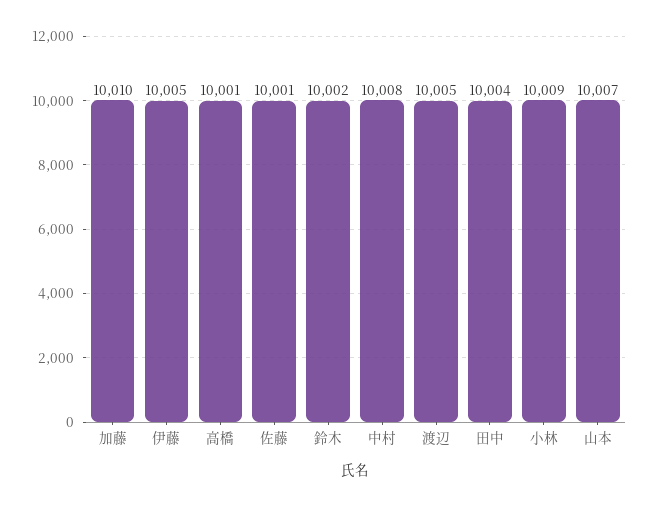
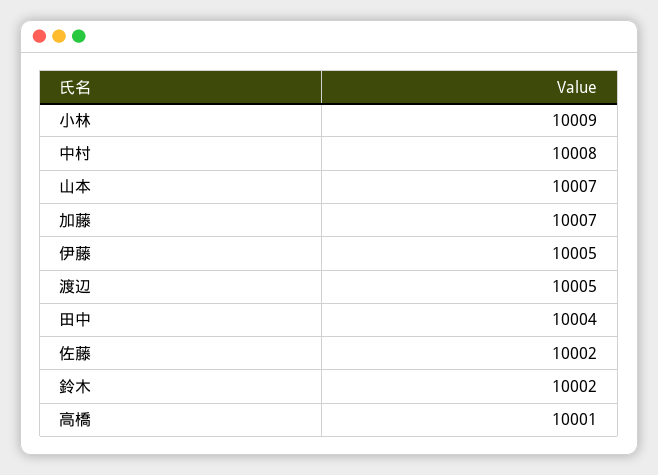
加藤: 10010 -> 10007
佐藤: 10001 -> 10002

